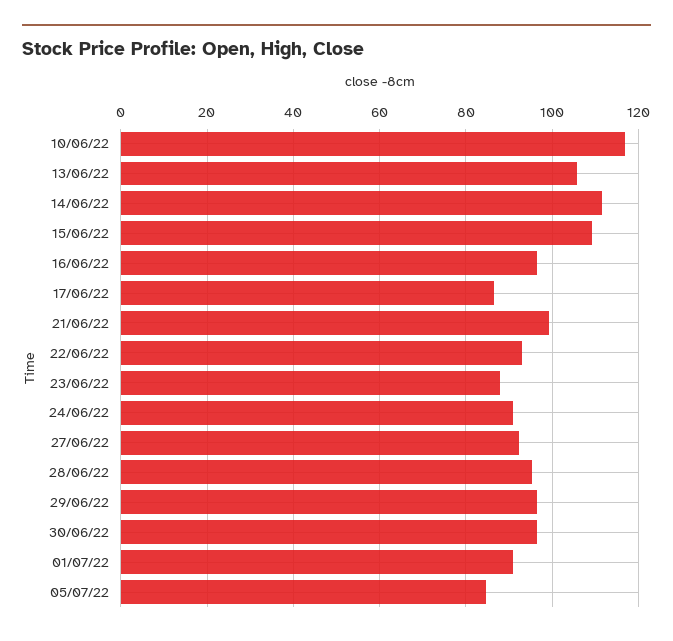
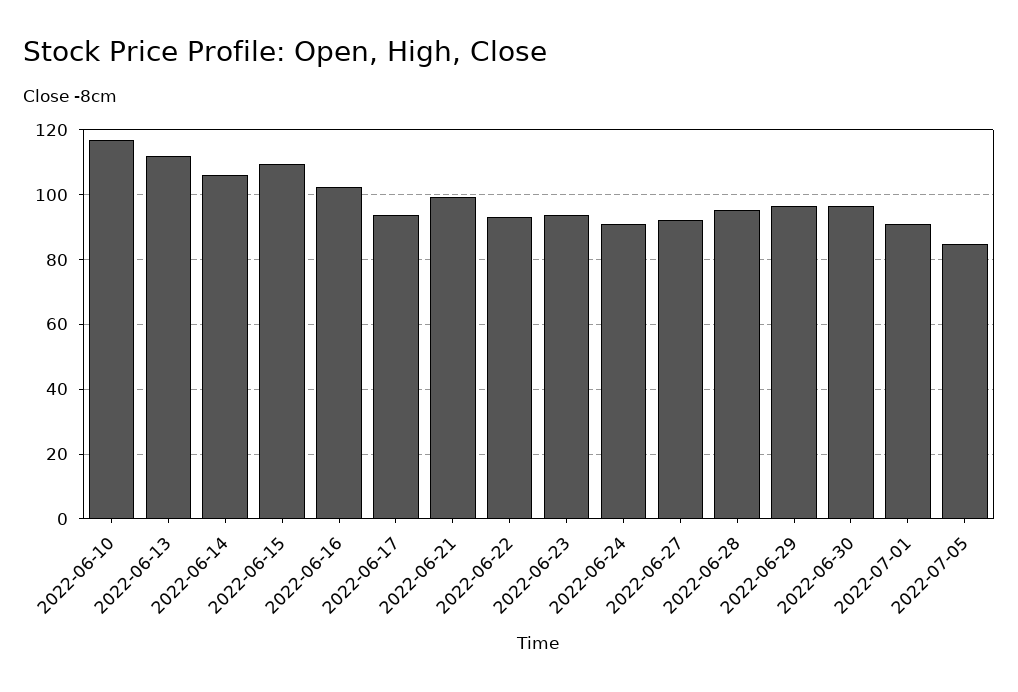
13/06/22: 106 -> 112
14/06/22: 112 -> 106
16/06/22: 96 -> 102
17/06/22: 86 -> 94
23/06/22: 88 -> 94

